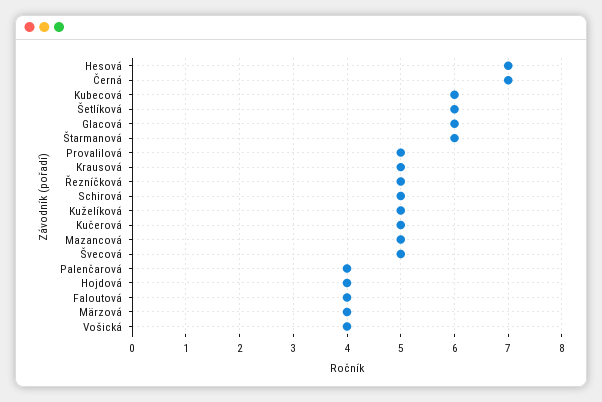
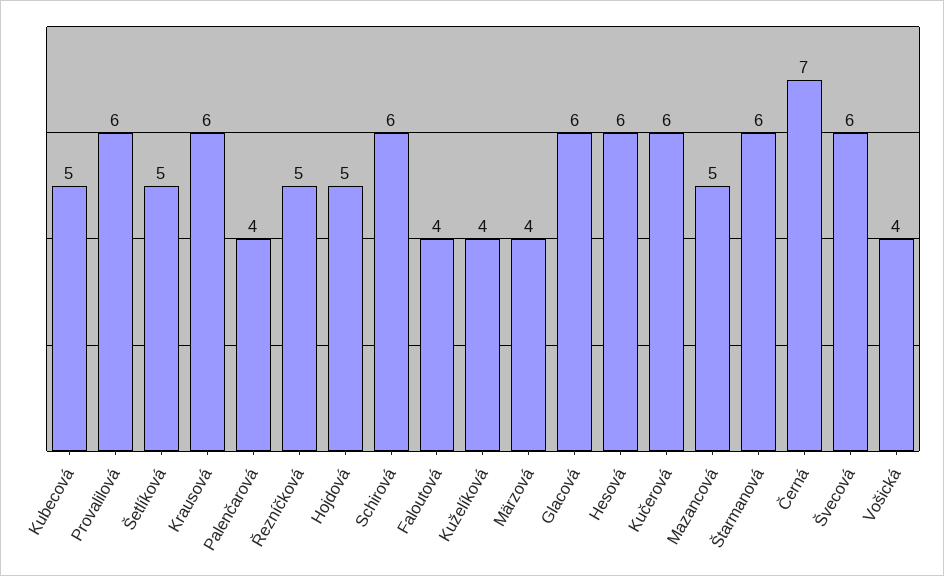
Hesová: 7 -> 6
Kubecová: 6 -> 5
Šetlíková: 6 -> 5
Provalilová: 5 -> 6
Krausová: 5 -> 6
Schirová: 5 -> 6
Kuželíková: 5 -> 4
Kučerová: 5 -> 6
Švecová: 5 -> 6
Hojdová: 4 -> 5

